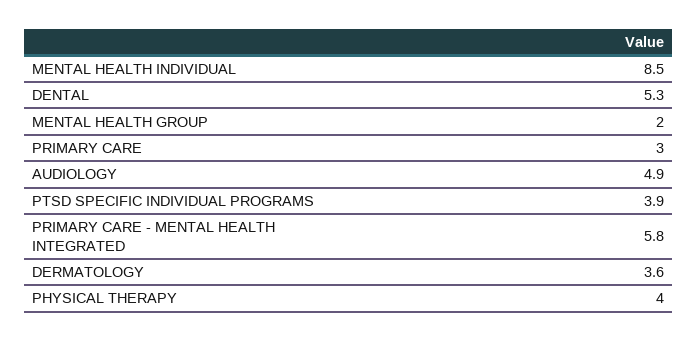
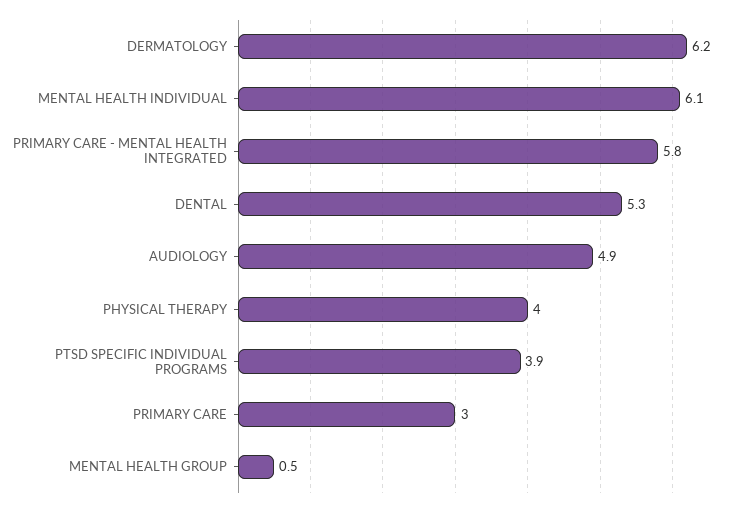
MENTAL HEALTH INDIVIDUAL: 8.5 -> 6.1
MENTAL HEALTH GROUP: 2 -> 0.5
DERMATOLOGY: 3.6 -> 6.2

